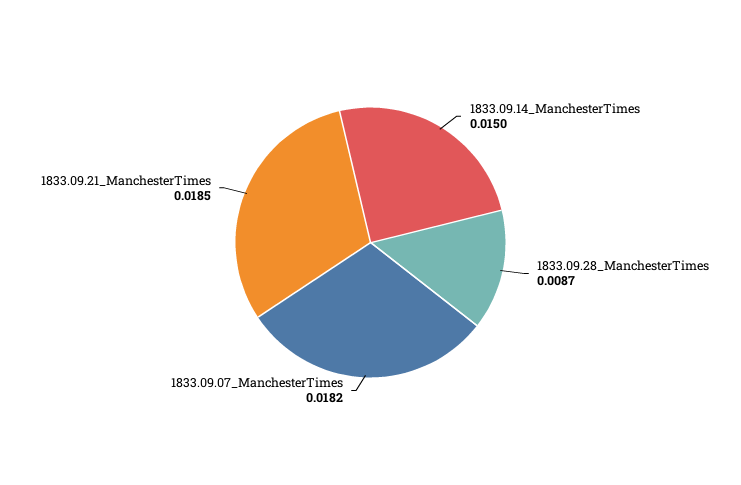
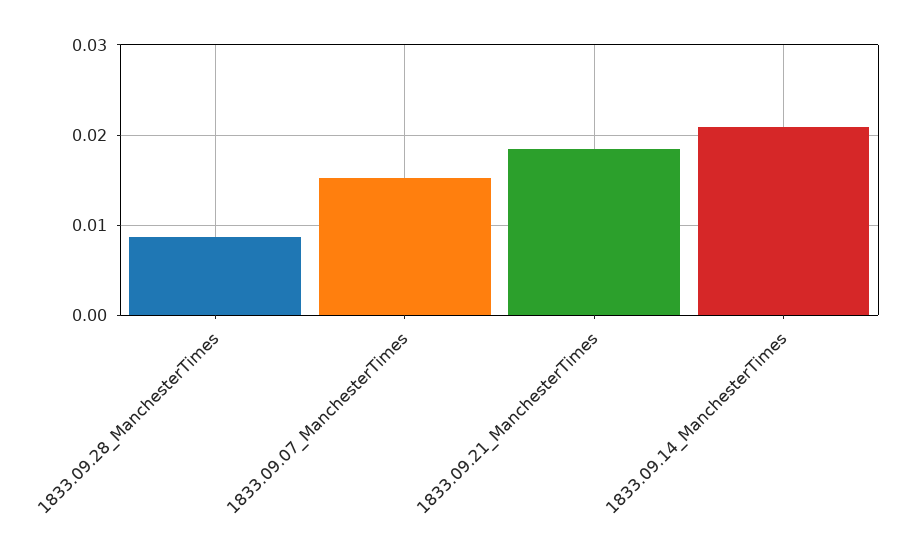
1833.09.14_ManchesterTimes: 0.015 -> 0.021
1833.09.07_ManchesterTimes: 0.0182 -> 0.015

